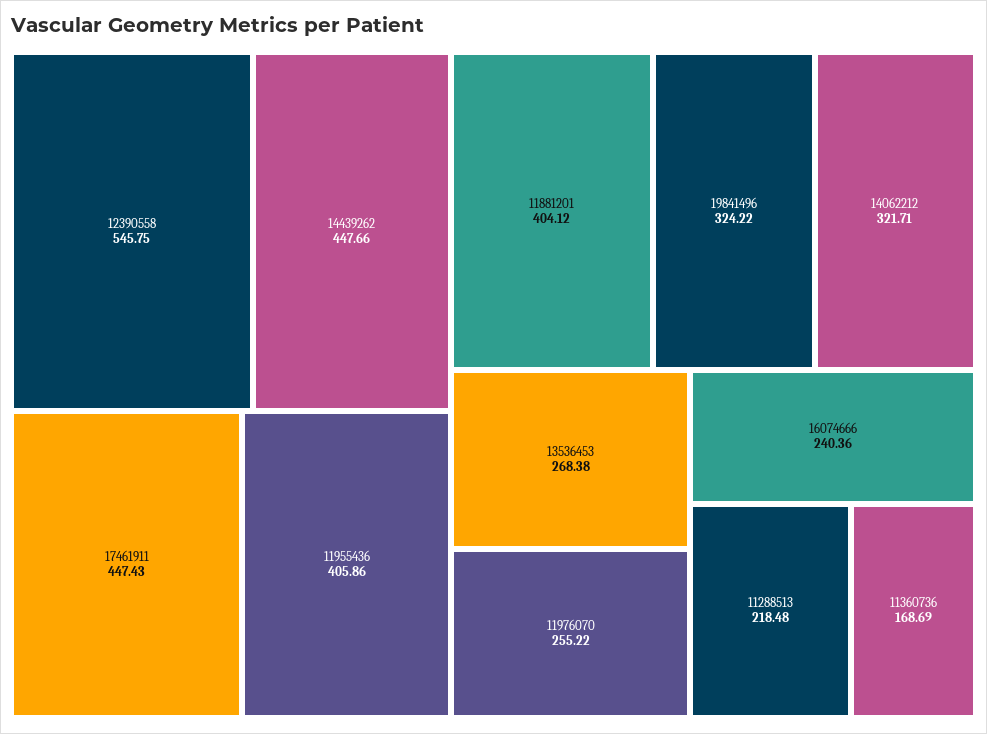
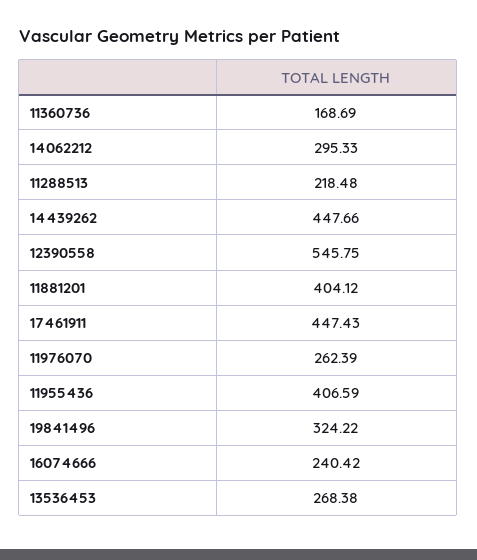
11955436: 405.86 -> 406.59
14062212: 321.71 -> 295.33
11976070: 255.22 -> 262.39
16074666: 240.36 -> 240.42

